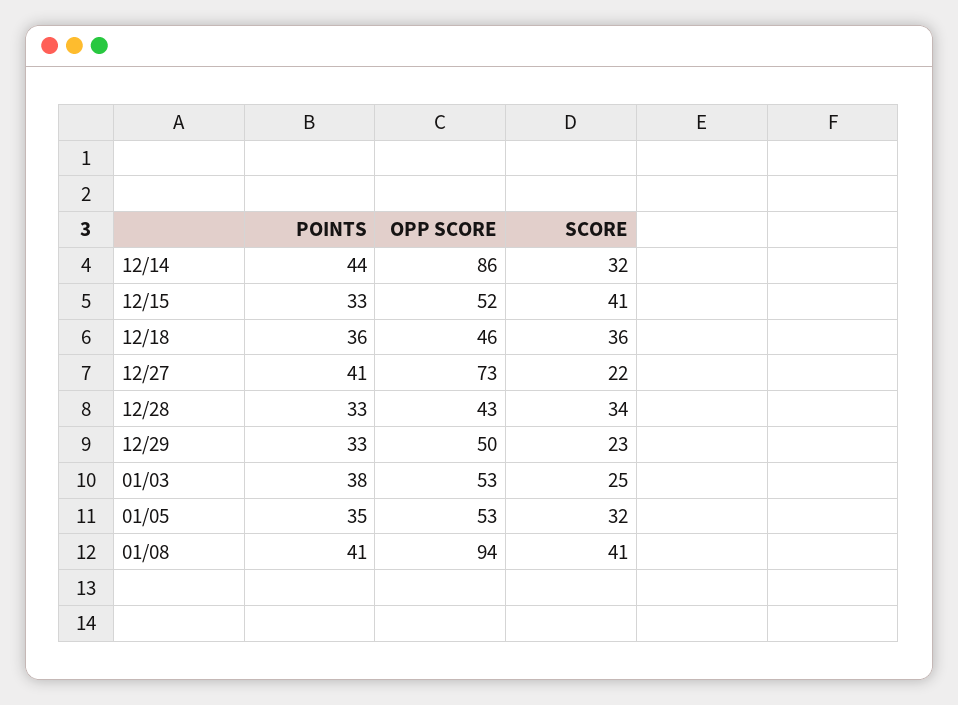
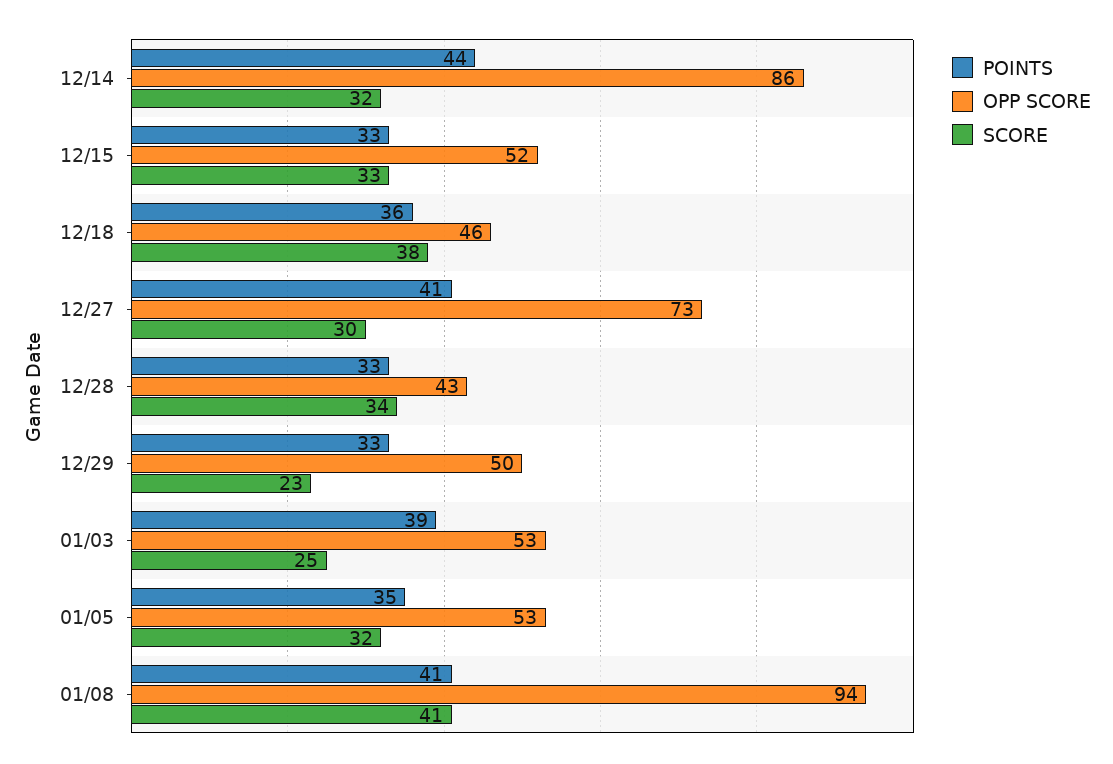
SCORE, 12/15: 41 -> 33
SCORE, 12/18: 36 -> 38
SCORE, 12/27: 22 -> 30
POINTS, 01/03: 38 -> 39

